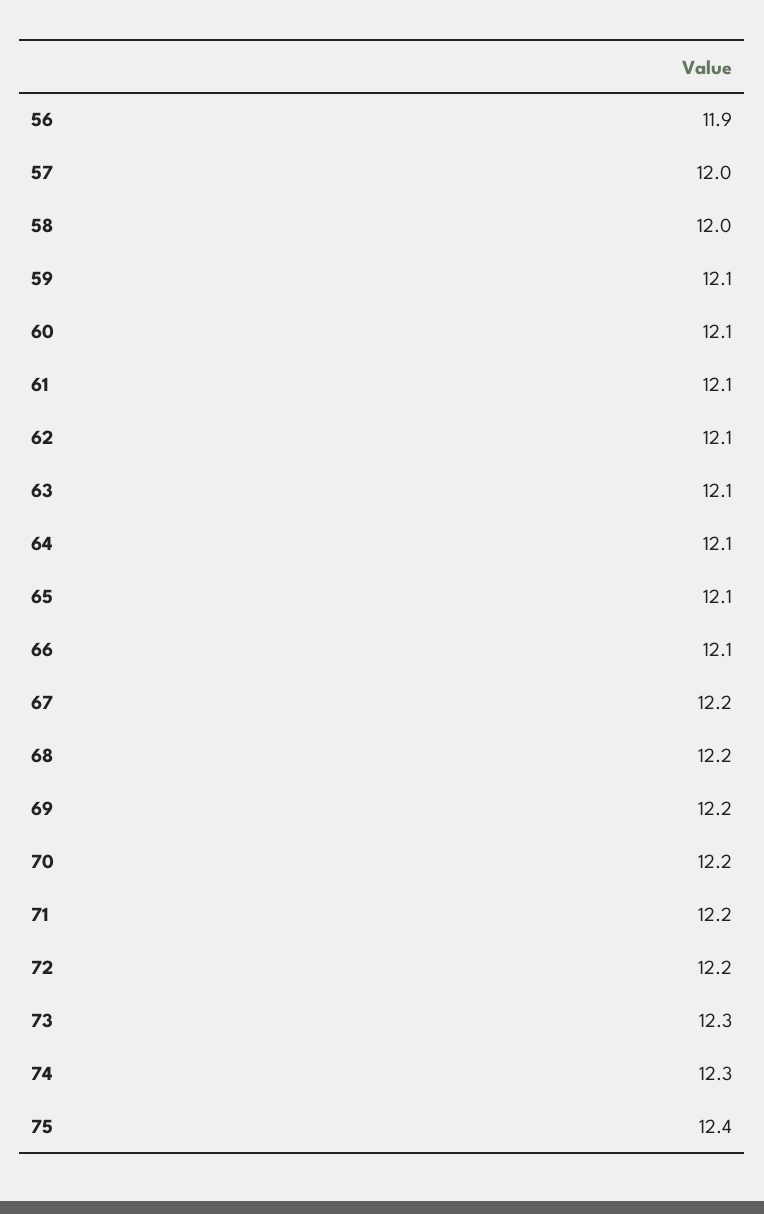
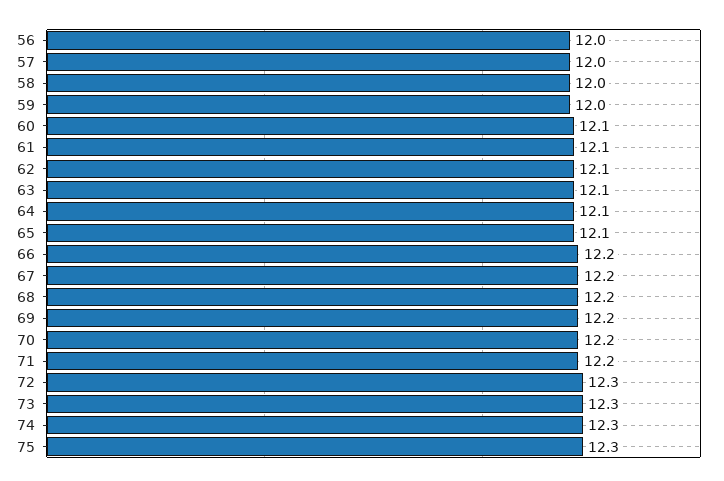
56: 11.9 -> 12
59: 12.1 -> 12
66: 12.1 -> 12.2
72: 12.2 -> 12.3
75: 12.4 -> 12.3

